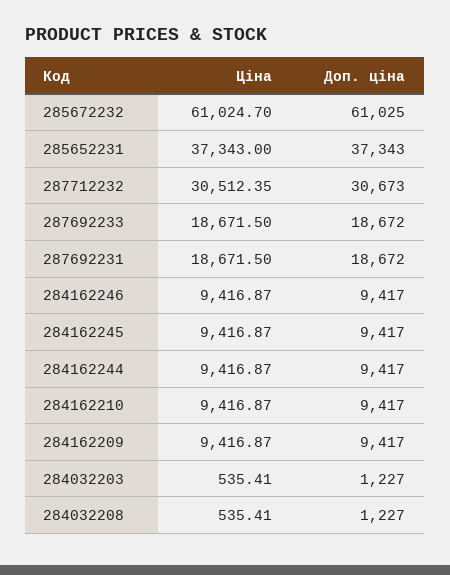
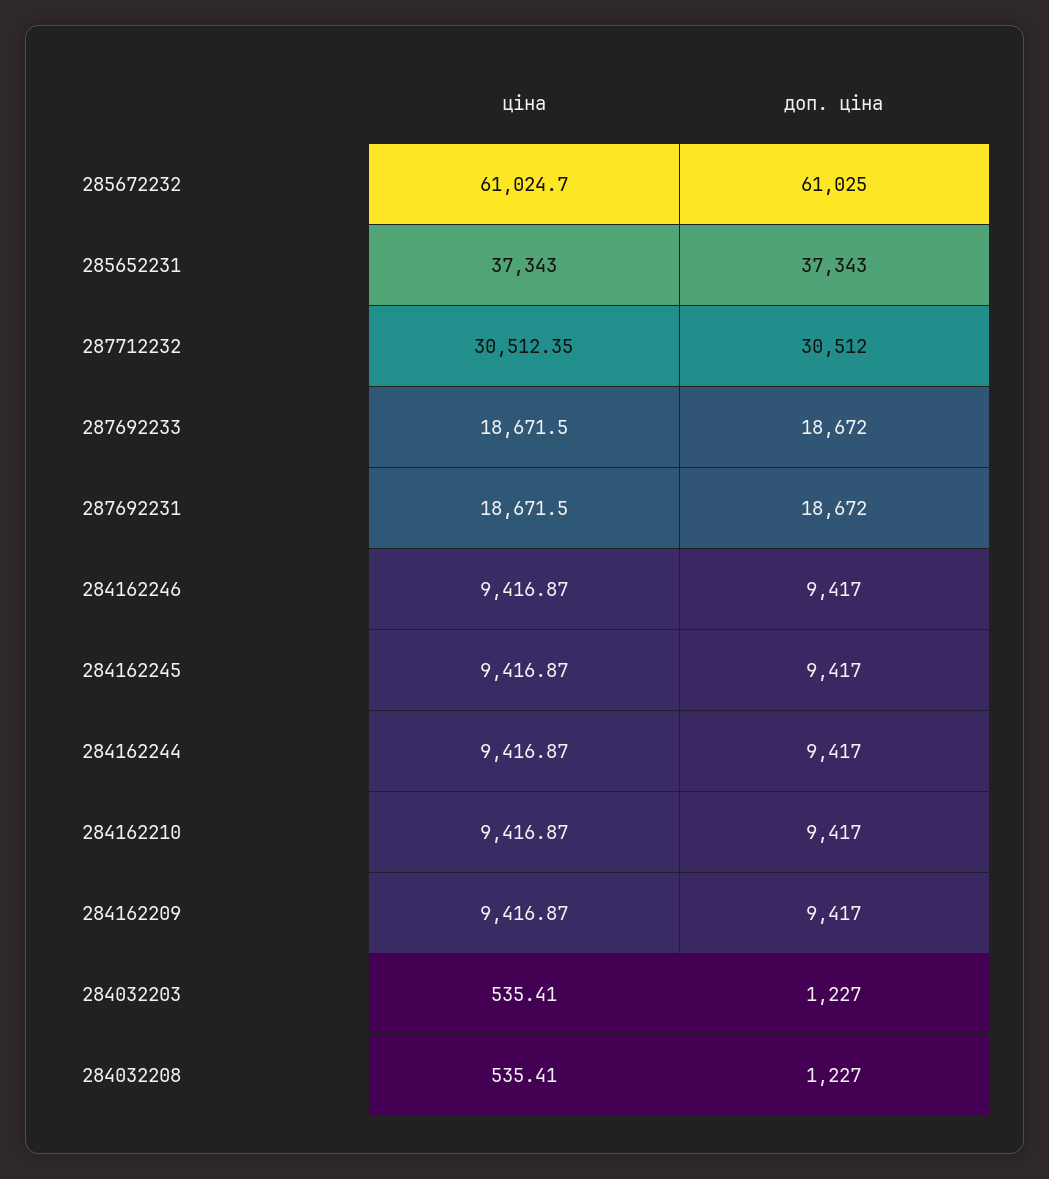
Доп. ціна, 287712232: 30673 -> 30512

